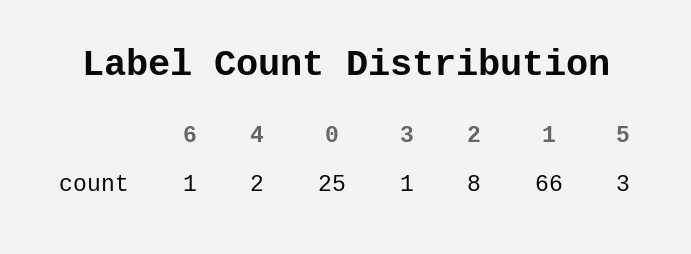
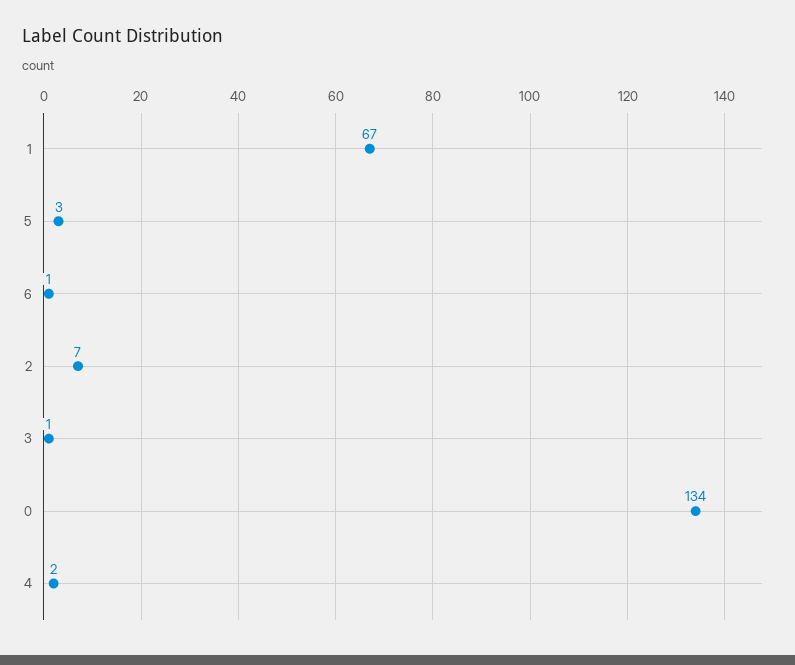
0: 25 -> 134
2: 8 -> 7
1: 66 -> 67

